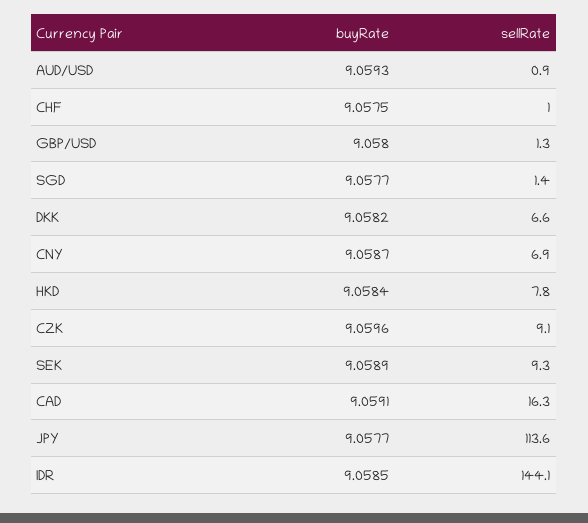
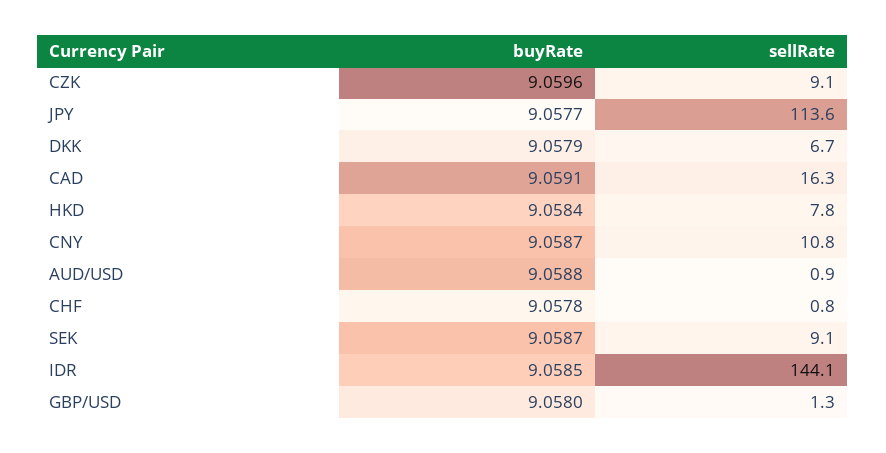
buyRate, AUD/USD: 9.0593 -> 9.0588
buyRate, CHF: 9.0575 -> 9.0578
sellRate, CHF: 1 -> 0.8
buyRate, SGD: 9.0577 -> none
sellRate, SGD: 1.4 -> none
buyRate, DKK: 9.0582 -> 9.0579
sellRate, DKK: 6.6 -> 6.7
sellRate, CNY: 6.9 -> 10.8
buyRate, SEK: 9.0589 -> 9.0587
sellRate, SEK: 9.3 -> 9.1

